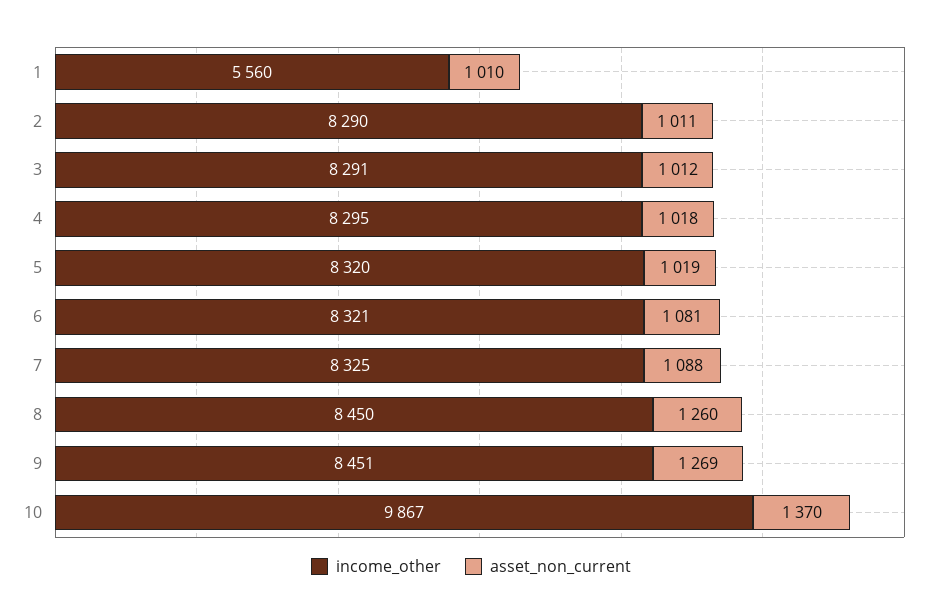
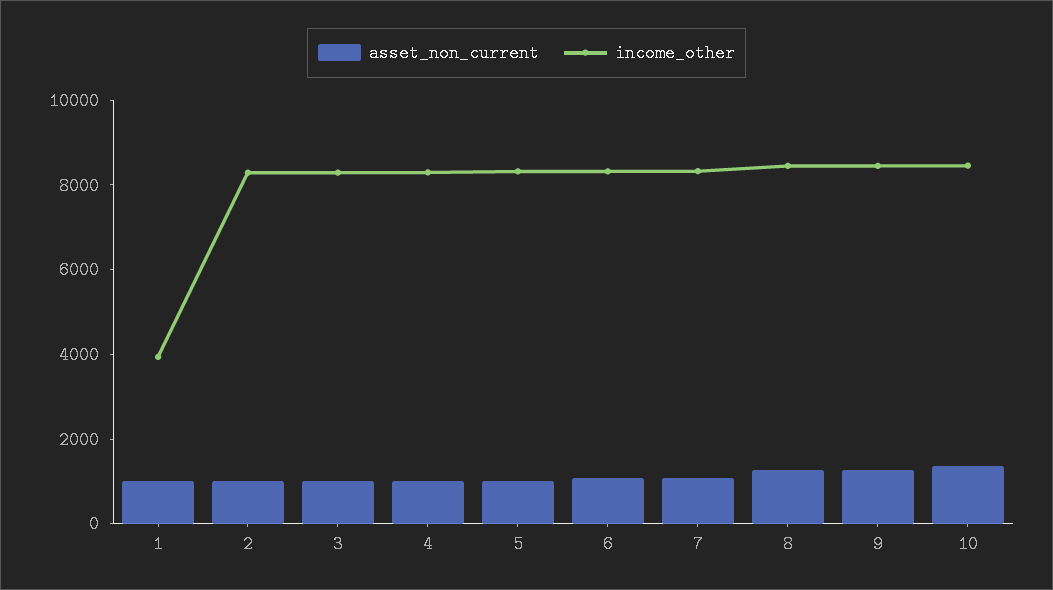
income_other, 1: 5560 -> 4000
income_other, 10: 9867 -> 8500

